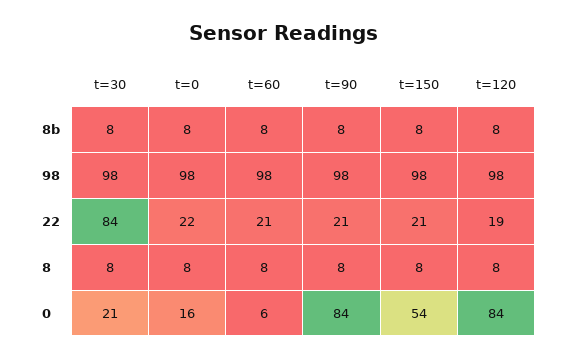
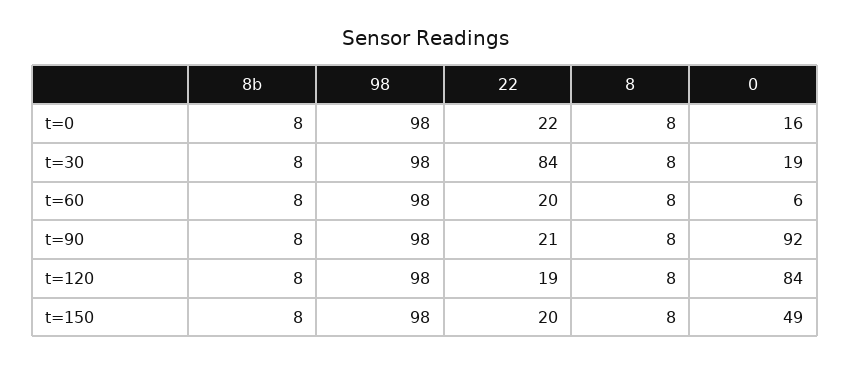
t=60, 22: 21 -> 20
t=150, 22: 21 -> 20
t=30, 0: 21 -> 19
t=90, 0: 84 -> 92
t=150, 0: 54 -> 49

